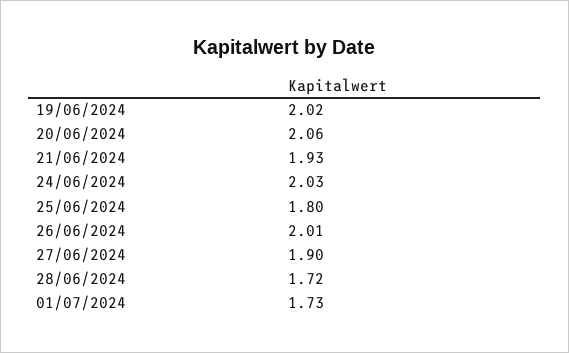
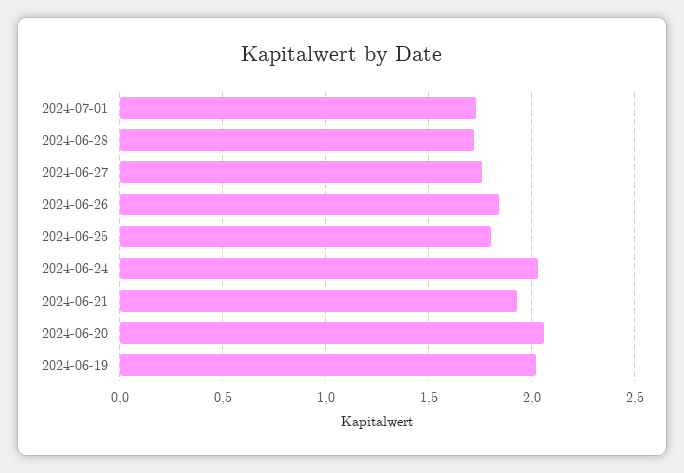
26/06/2024: 2.01 -> 1.85
27/06/2024: 1.9 -> 1.75

